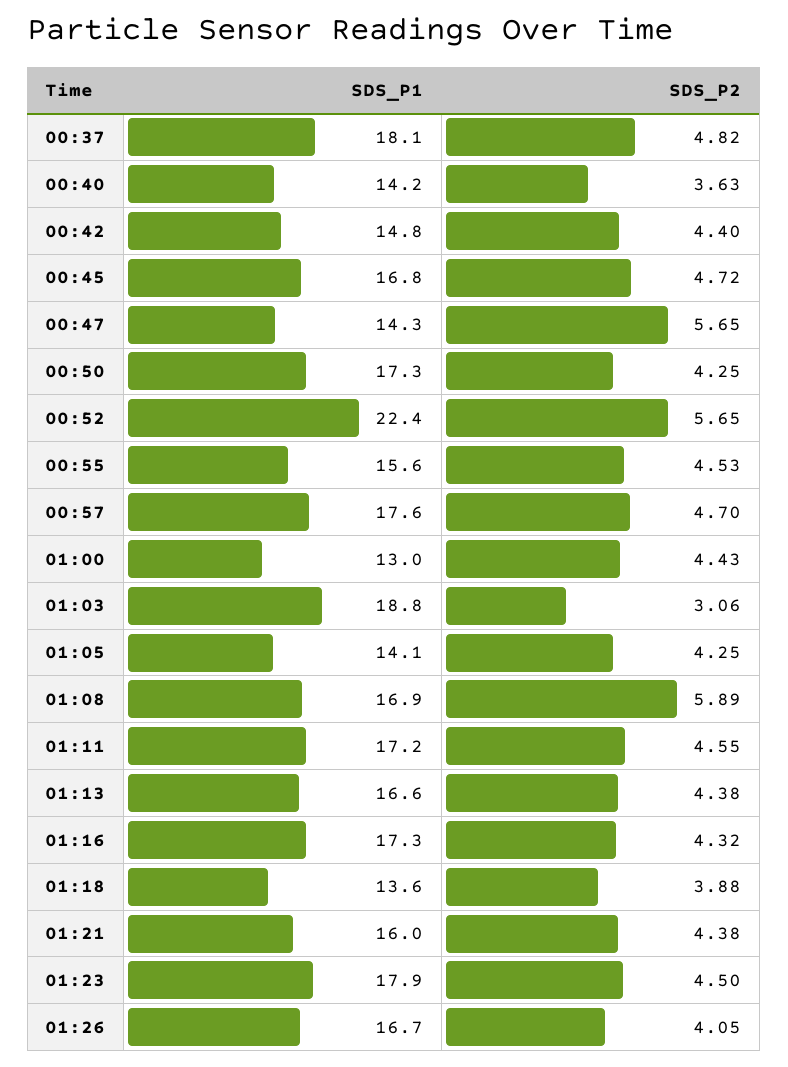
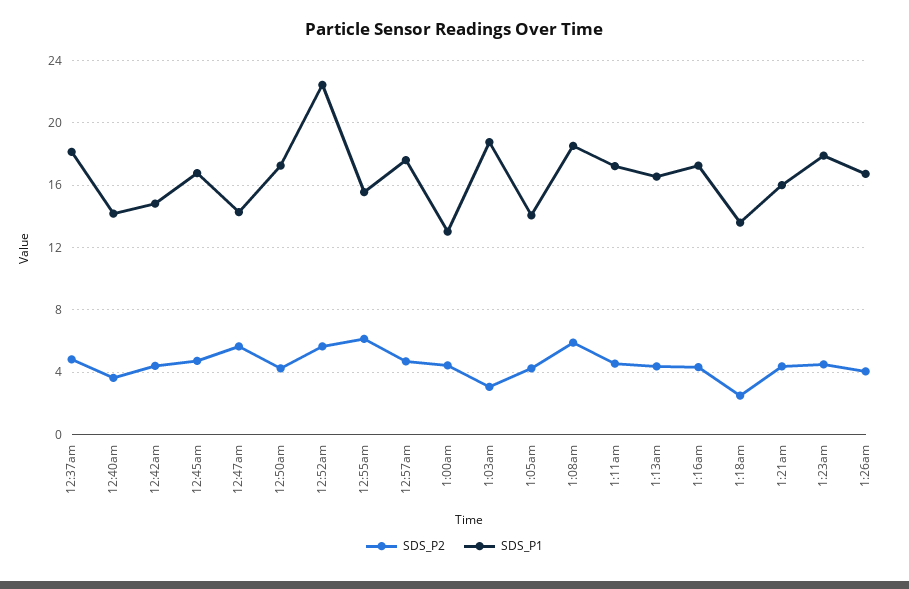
SDS_P2, 00:55: 4.53 -> 6
SDS_P1, 01:08: 16.9 -> 18.5
SDS_P2, 01:18: 3.88 -> 2.5

